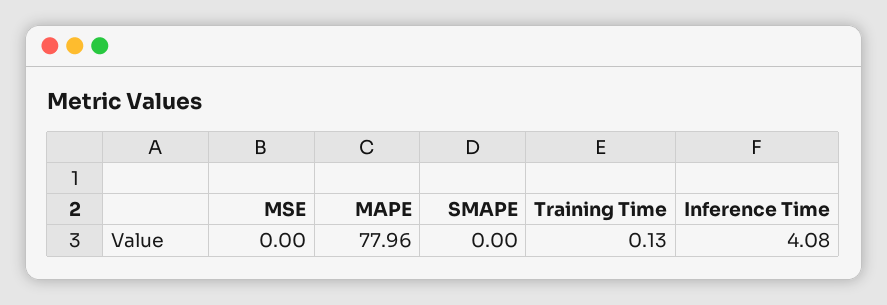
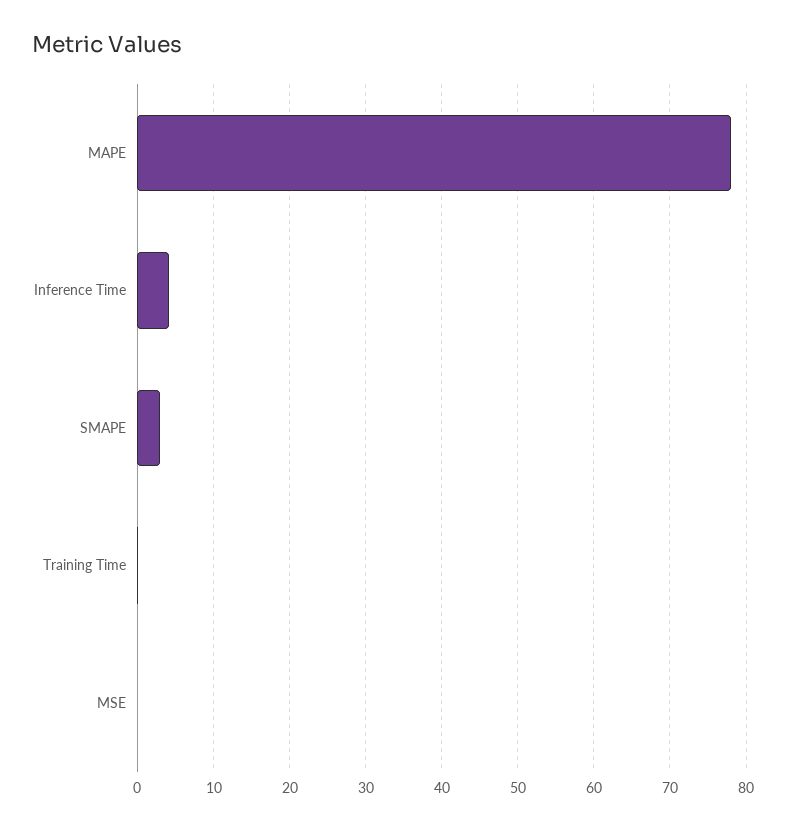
SMAPE: 0 -> 3

